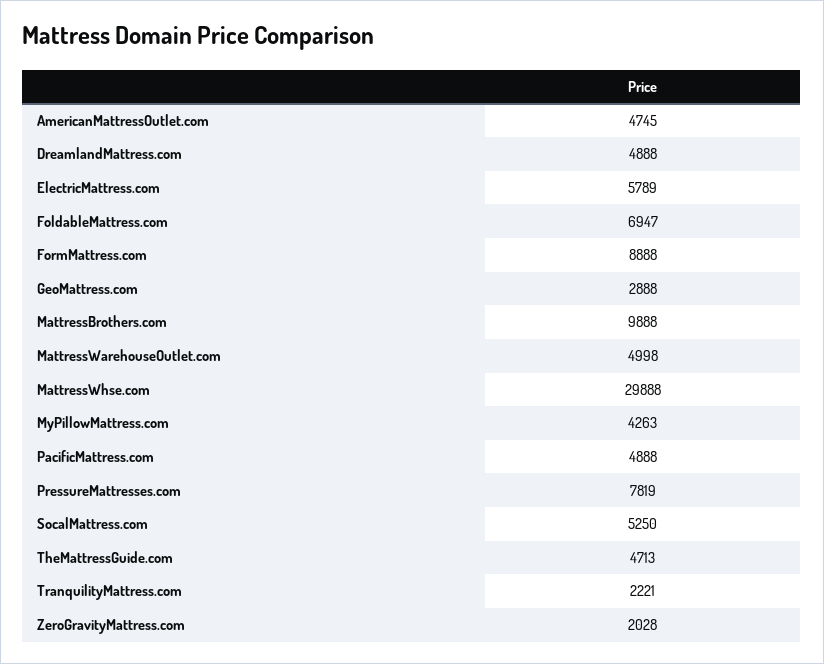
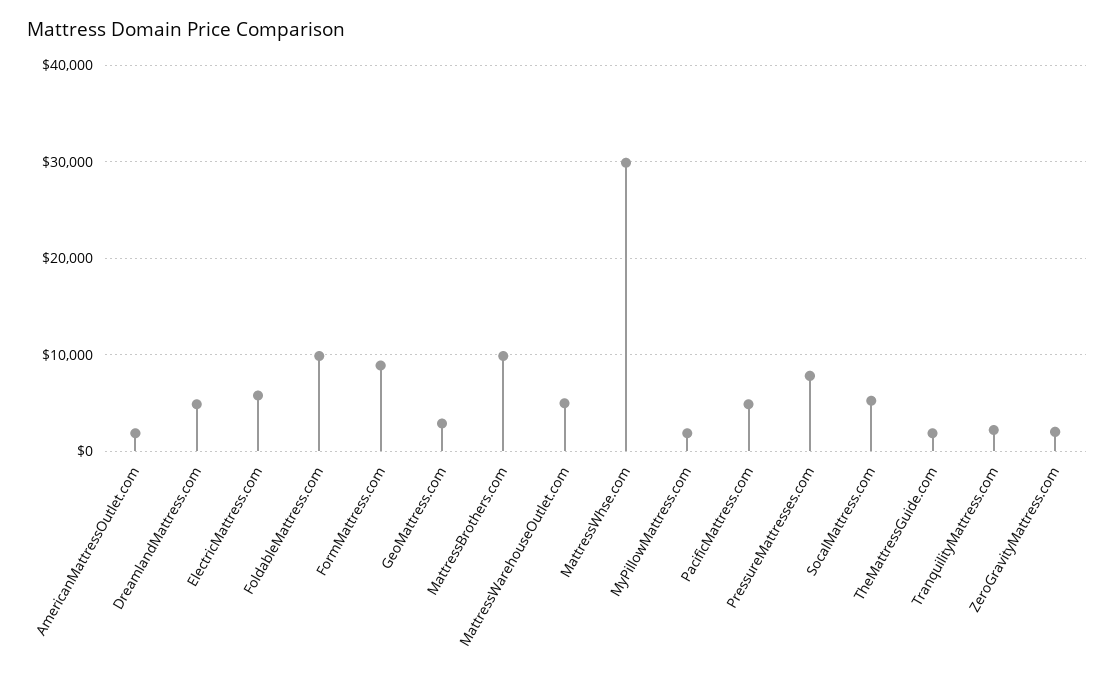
AmericanMattressOutlet.com: 4745 -> 2000
FoldableMattress.com: 6947 -> 10000
MyPillowMattress.com: 4263 -> 2000
TheMattressGuide.com: 4713 -> 2000

